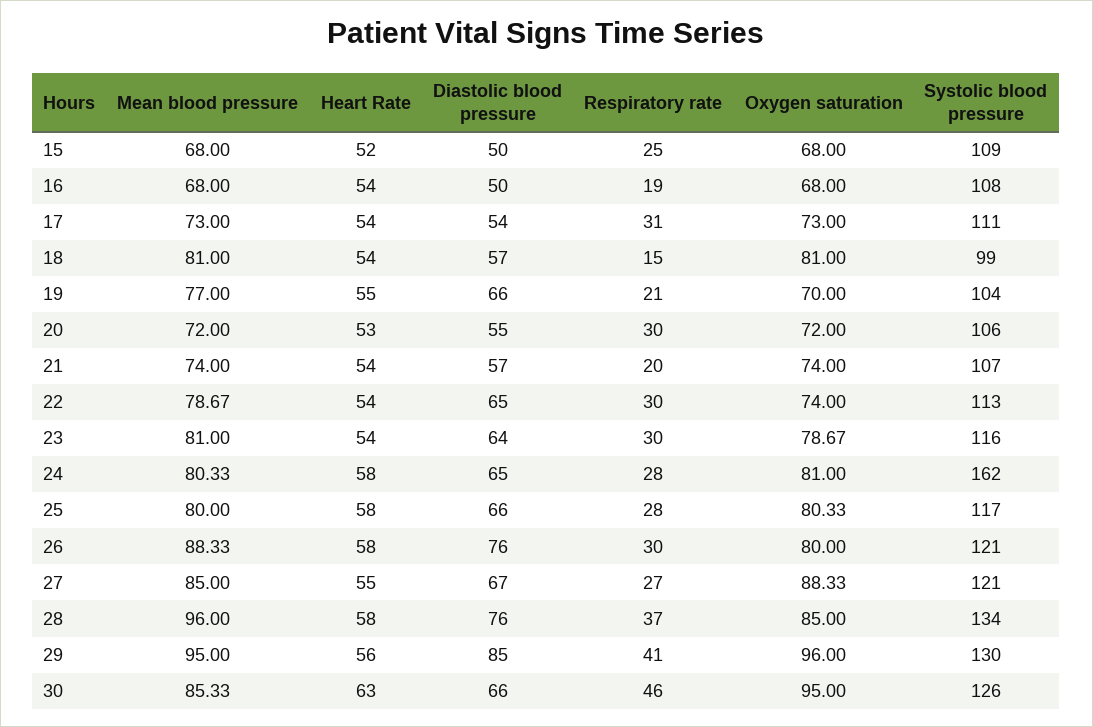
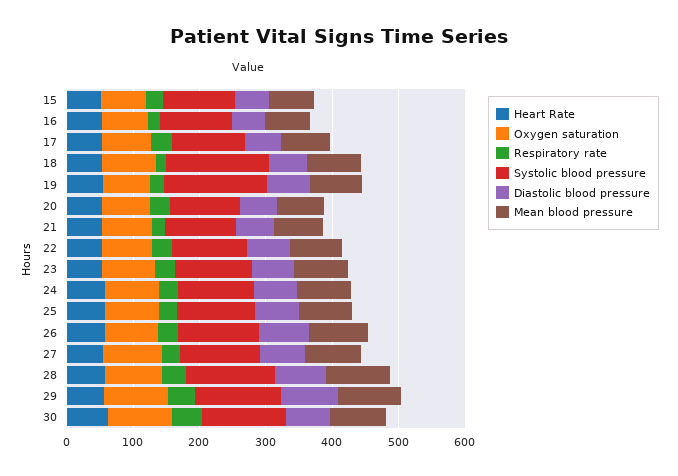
Systolic blood pressure, 18: 99 -> 160
Systolic blood pressure, 19: 104 -> 160
Systolic blood pressure, 24: 162 -> 120

